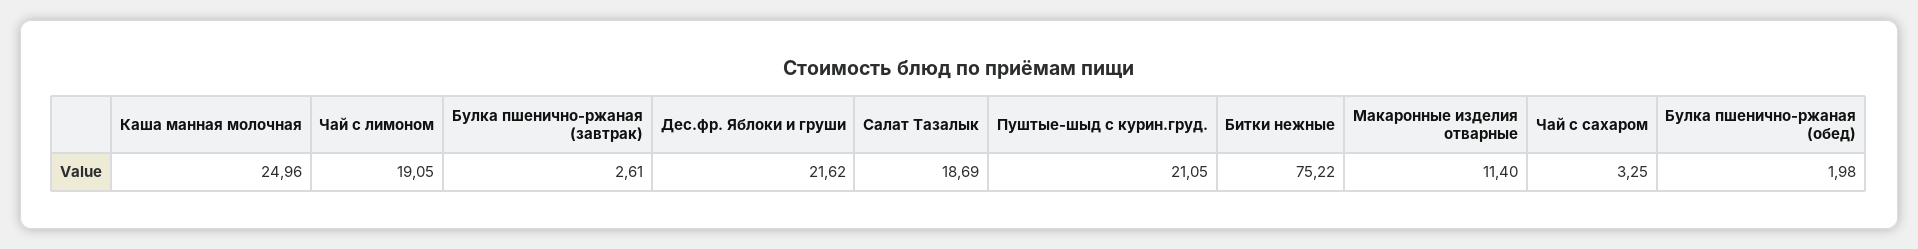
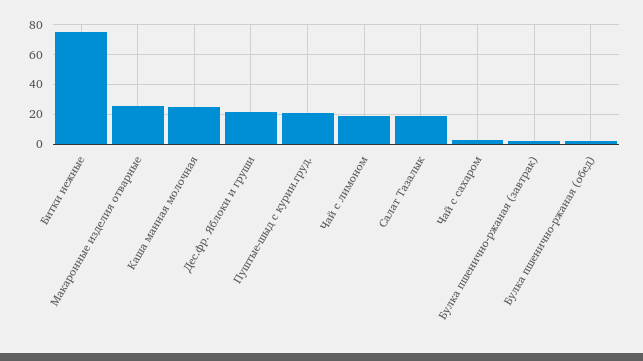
Макаронные изделия отварные: 11.4 -> 25

